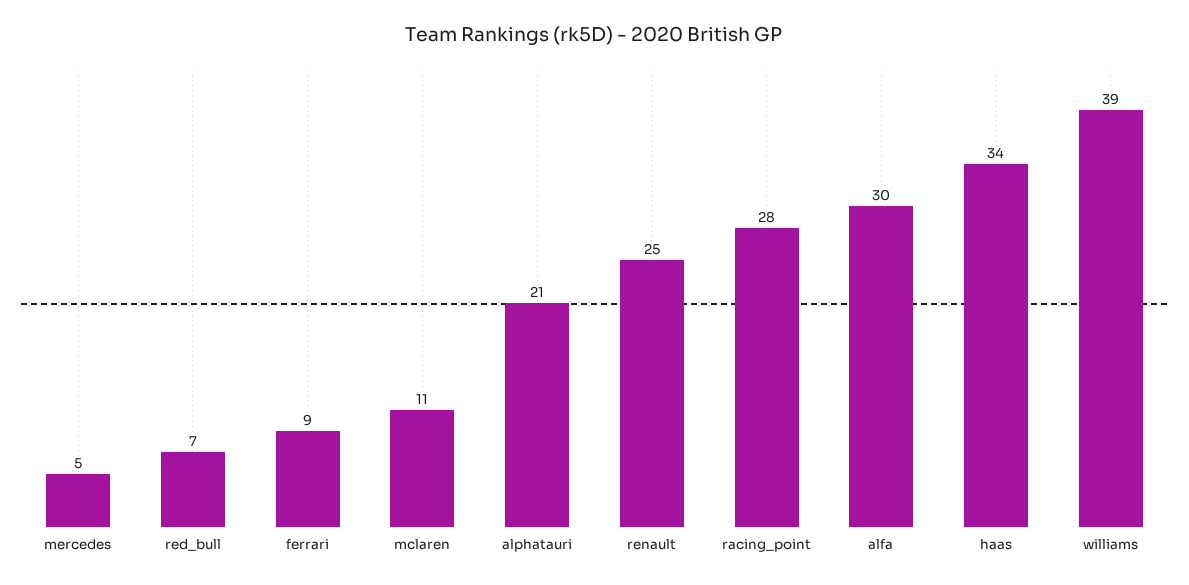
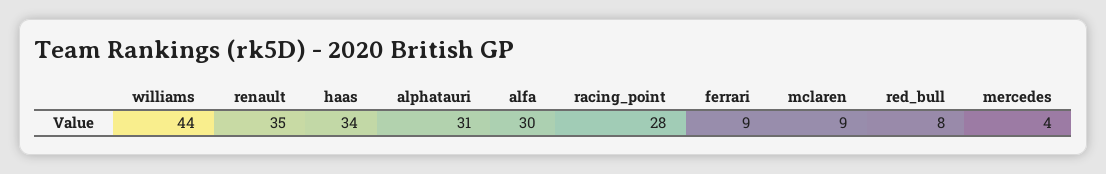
mercedes: 5 -> 4
red_bull: 7 -> 8
mclaren: 11 -> 9
alphatauri: 21 -> 31
renault: 25 -> 35
williams: 39 -> 44

